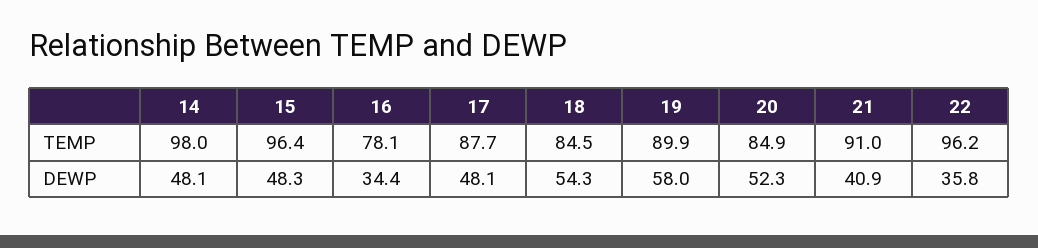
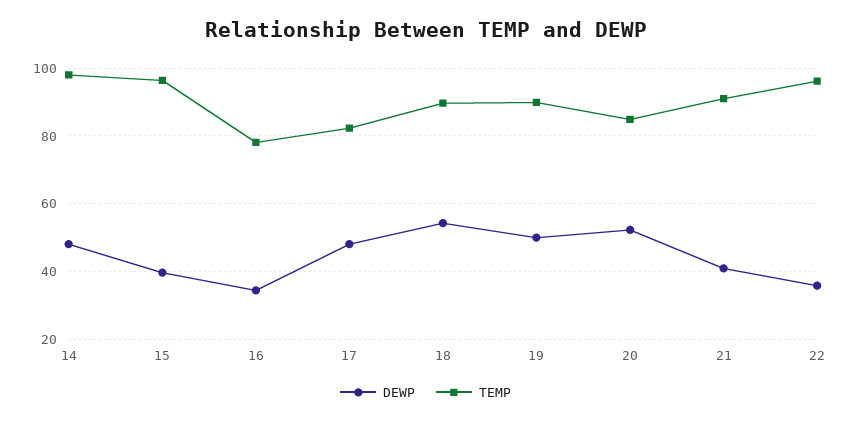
TEMP, 17: 87.7 -> 82
TEMP, 18: 84.5 -> 90
DEWP, 15: 48.3 -> 40
DEWP, 19: 58 -> 50

